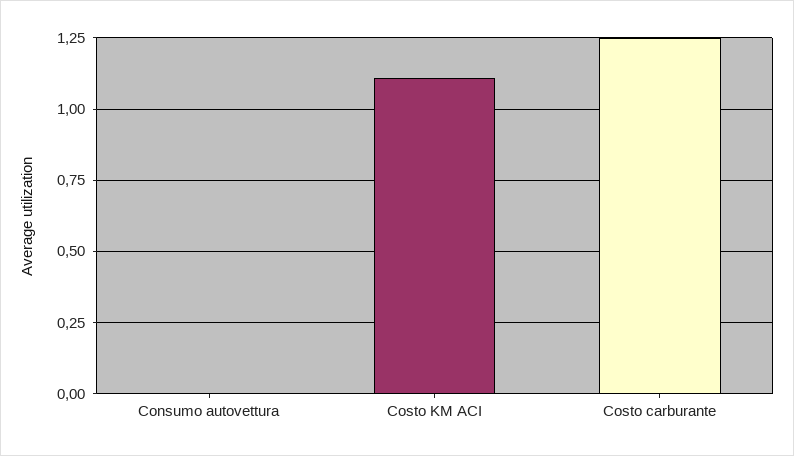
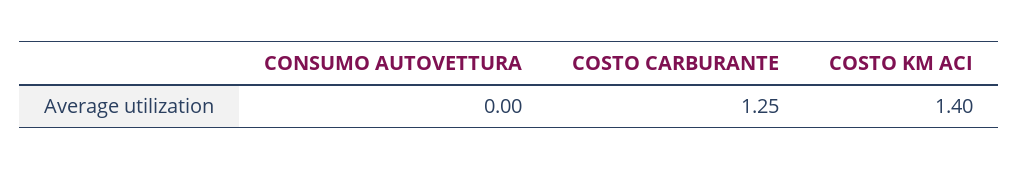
Costo KM ACI: 1.1 -> 1.4

